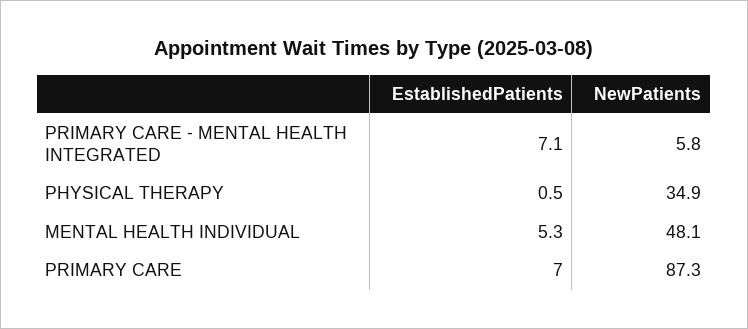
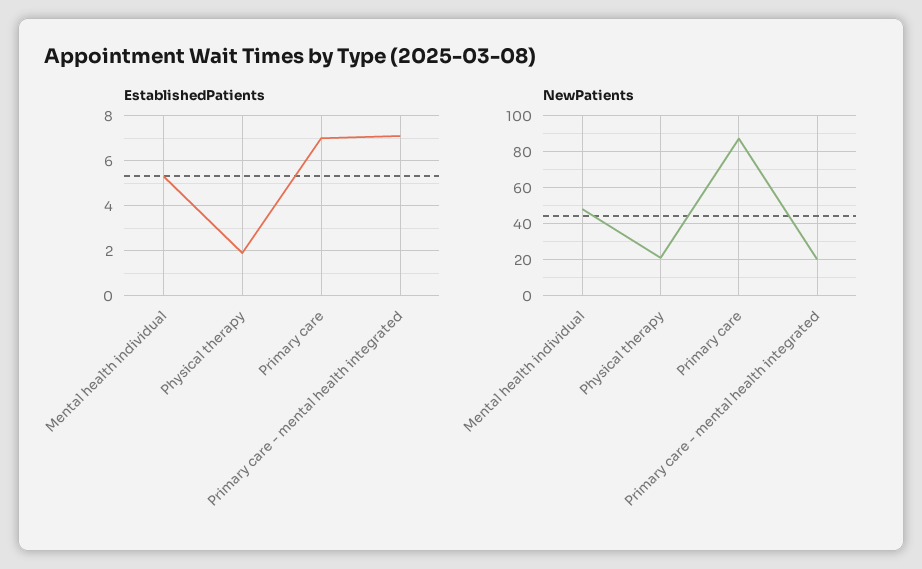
NewPatients, PRIMARY CARE - MENTAL HEALTH INTEGRATED: 5.8 -> 20
EstablishedPatients, PHYSICAL THERAPY: 0.5 -> 2
NewPatients, PHYSICAL THERAPY: 34.9 -> 20

